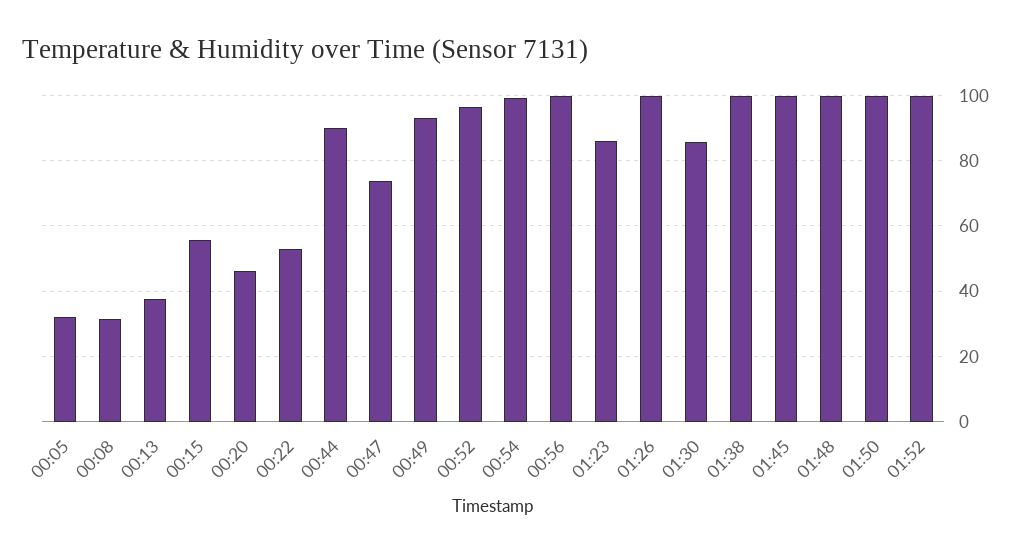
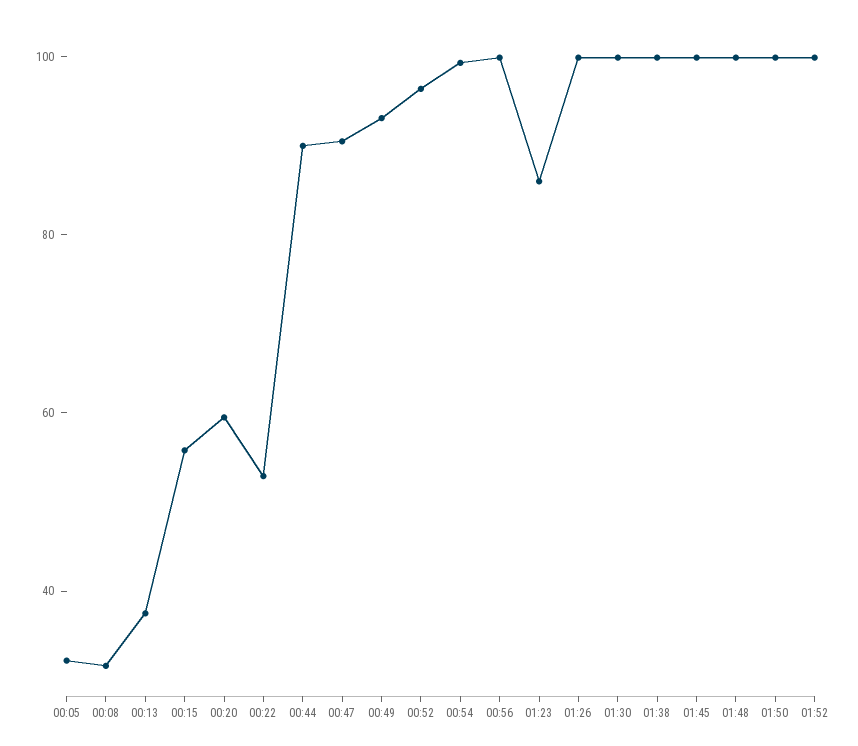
00:20: 46 -> 60
00:47: 74 -> 90
01:30: 86 -> 100

